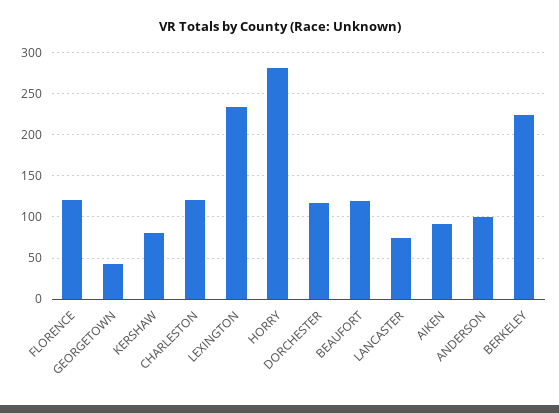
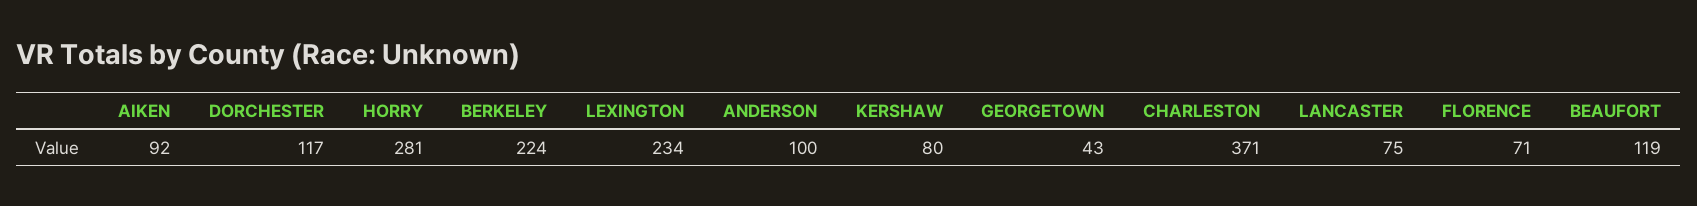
FLORENCE: 120 -> 71
CHARLESTON: 120 -> 371

